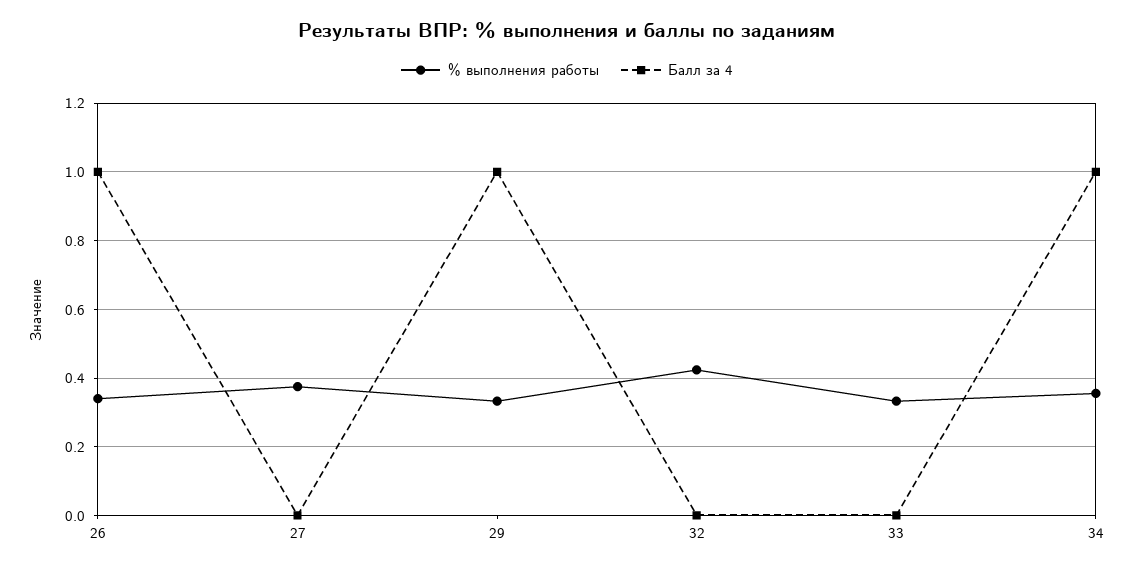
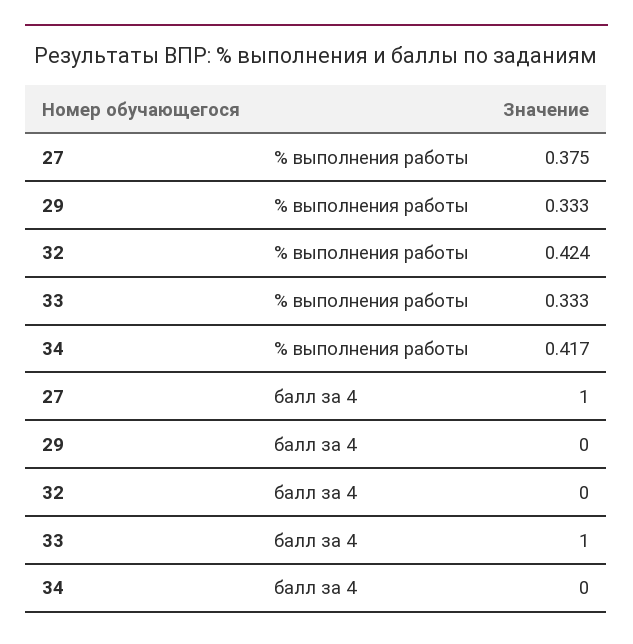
% выполнения работы, 26: 0.34 -> none
Балл за 4, 26: 1 -> none
Балл за 4, 27: 0 -> 1
Балл за 4, 29: 1 -> 0
Балл за 4, 33: 0 -> 1
% выполнения работы, 34: 0.36 -> 0.417
Балл за 4, 34: 1 -> 0

